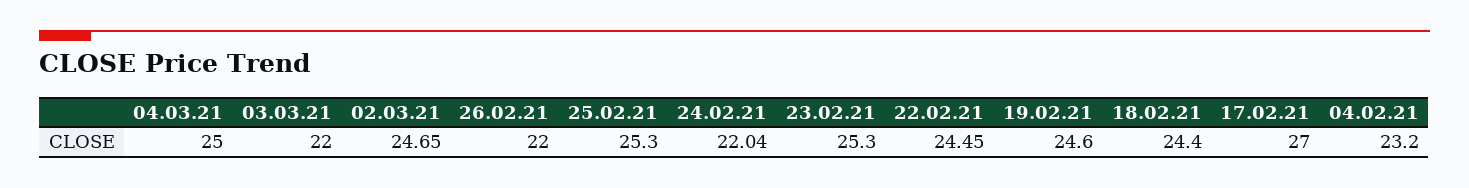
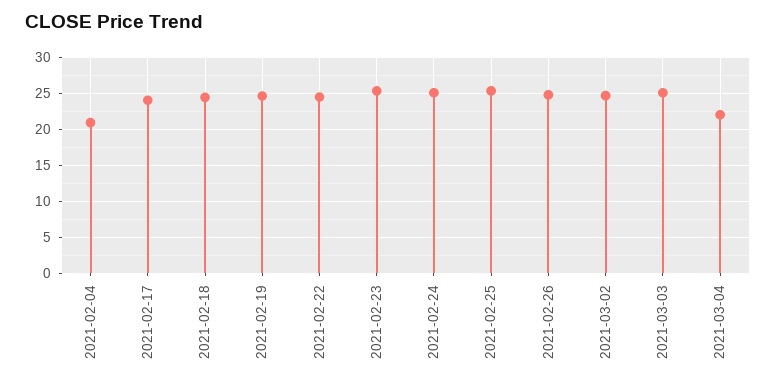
04.03.21: 25 -> 22
03.03.21: 22 -> 25
26.02.21: 22 -> 25
24.02.21: 22.04 -> 25
17.02.21: 27 -> 24
04.02.21: 23.2 -> 21

